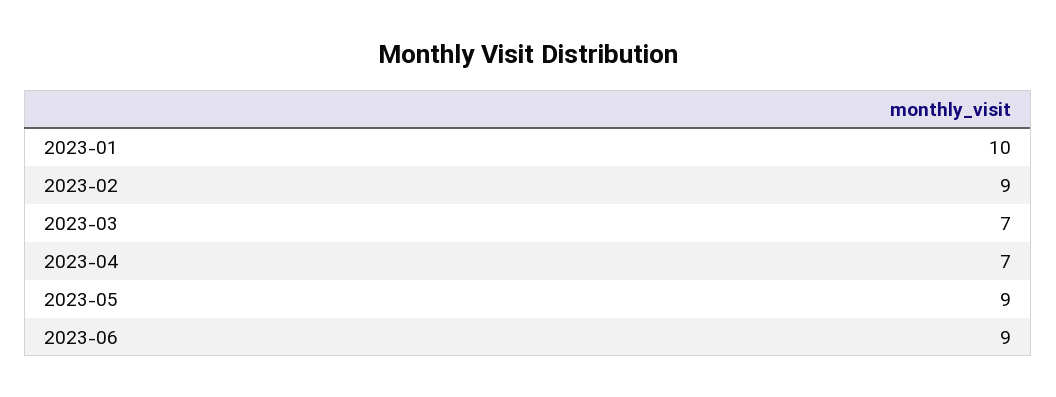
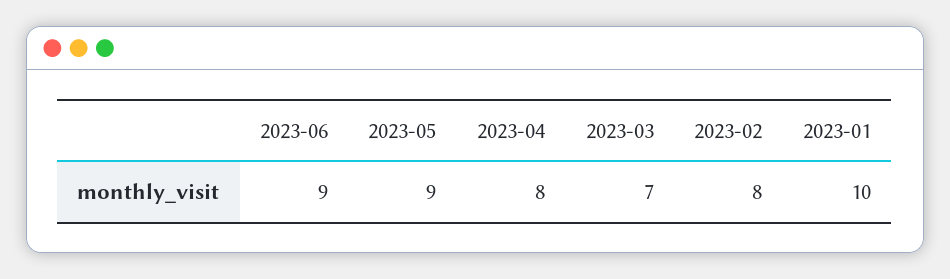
2023-02: 9 -> 8
2023-04: 7 -> 8

